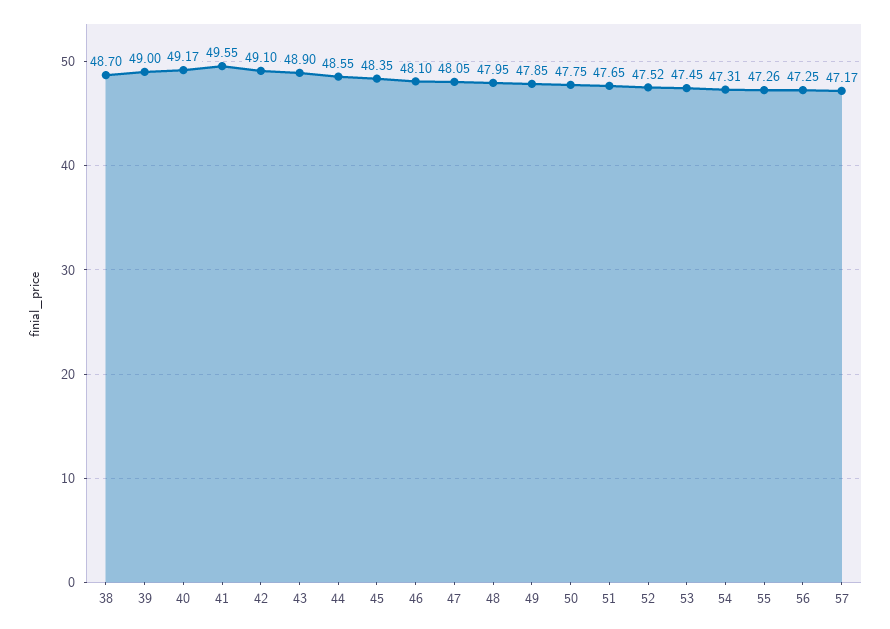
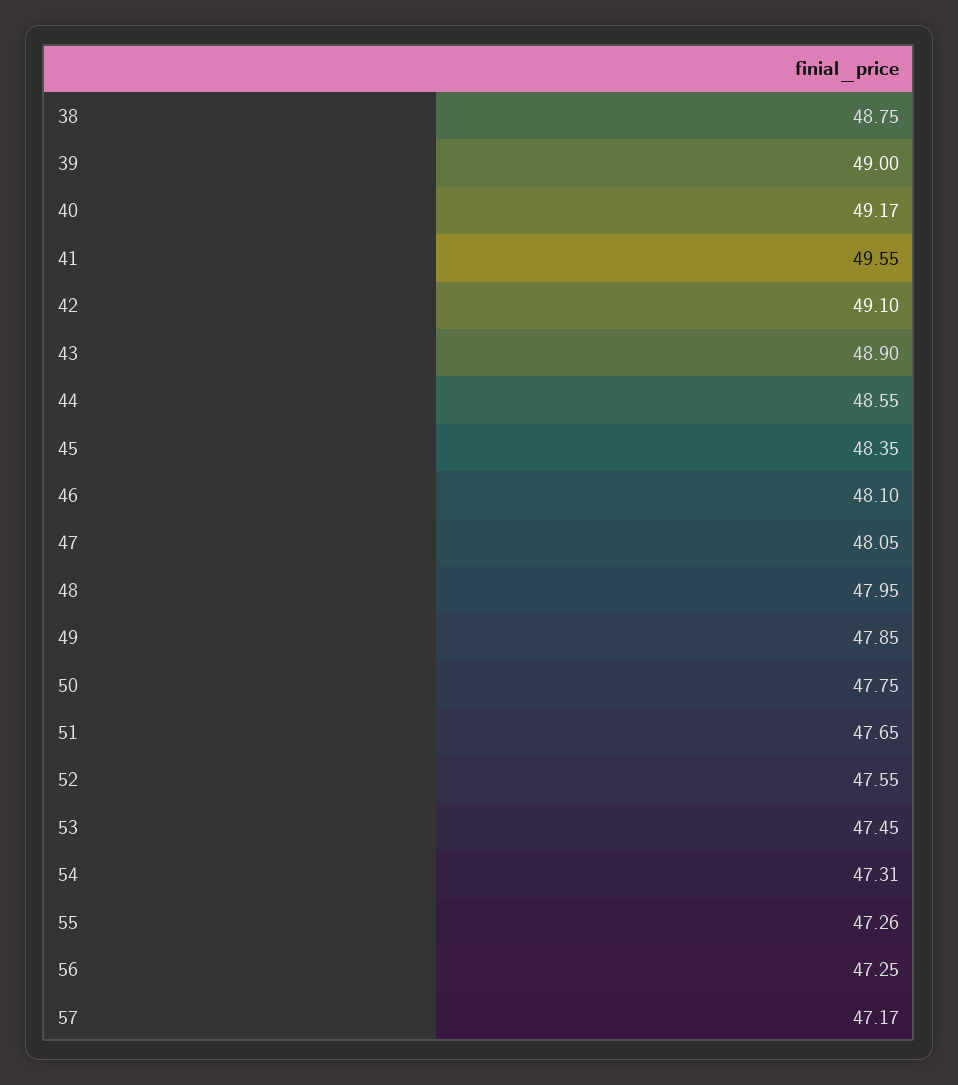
38: 48.7 -> 48.75
52: 47.52 -> 47.55

